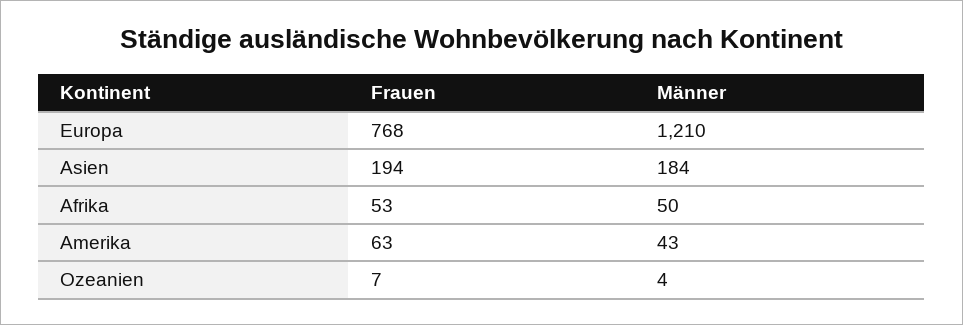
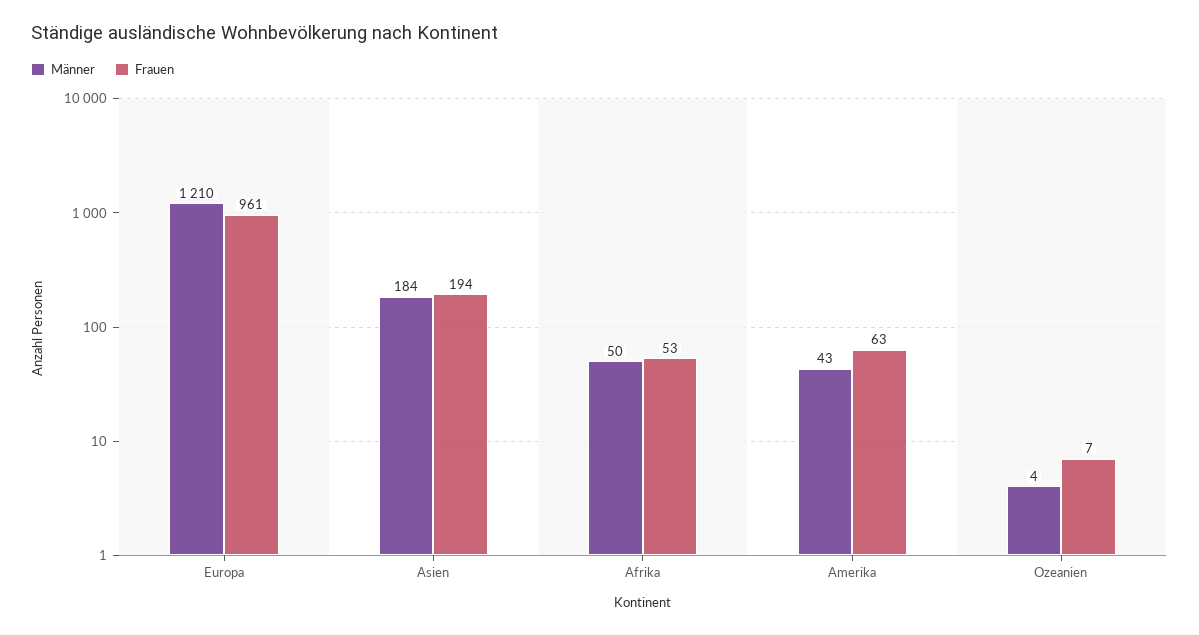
Frauen, Europa: 768 -> 961

